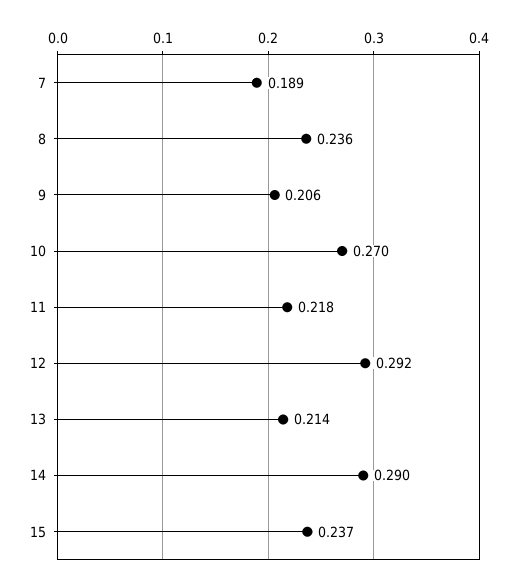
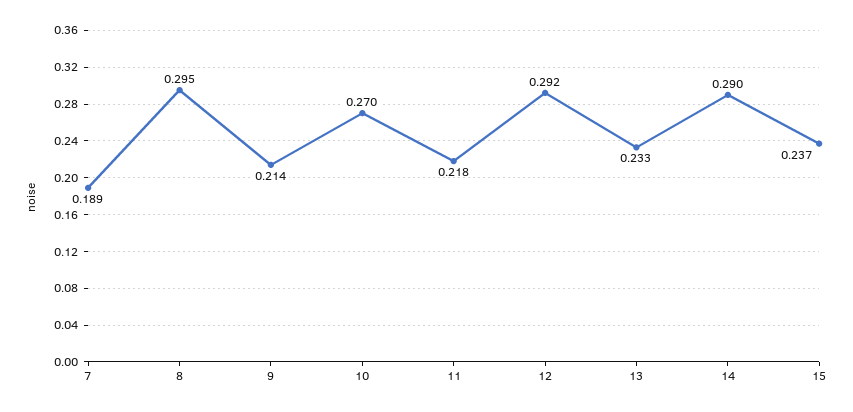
8: 0.236 -> 0.295
9: 0.206 -> 0.214
13: 0.214 -> 0.233

